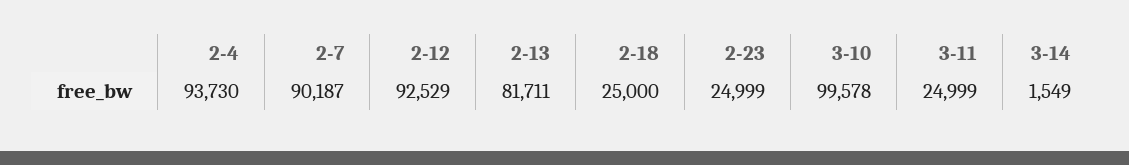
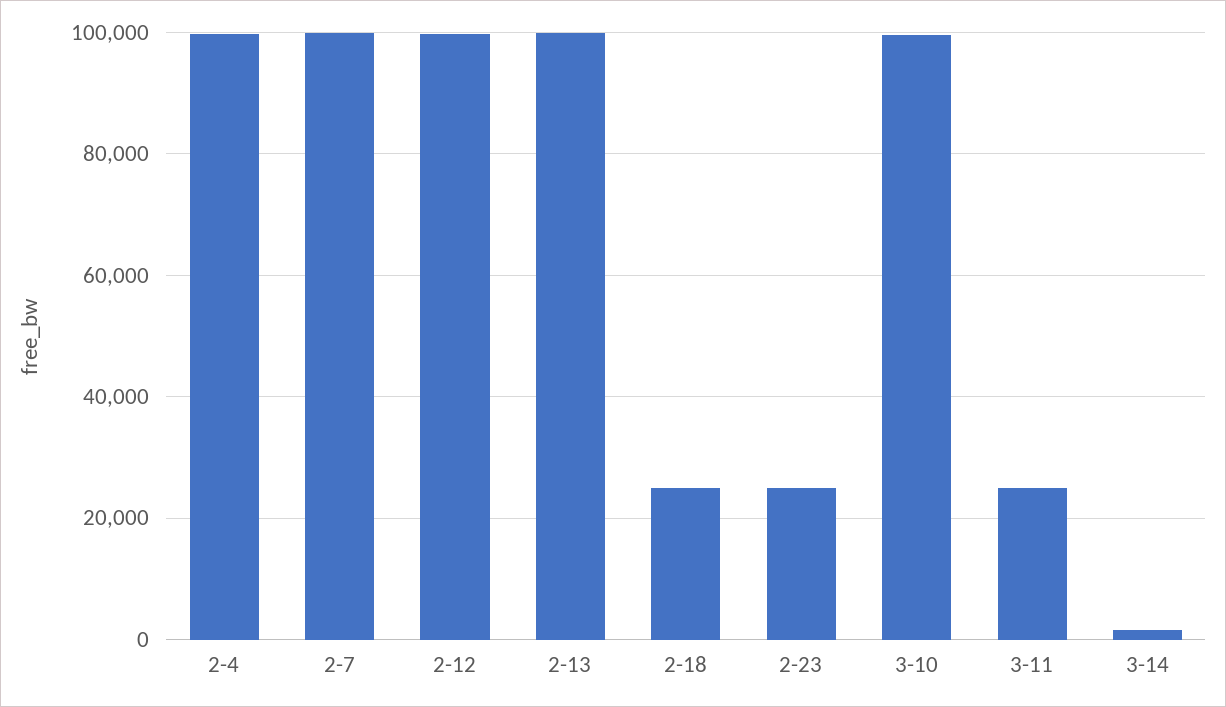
2-4: 93730 -> 100000
2-7: 90187 -> 100000
2-12: 92529 -> 100000
2-13: 81711 -> 100000

